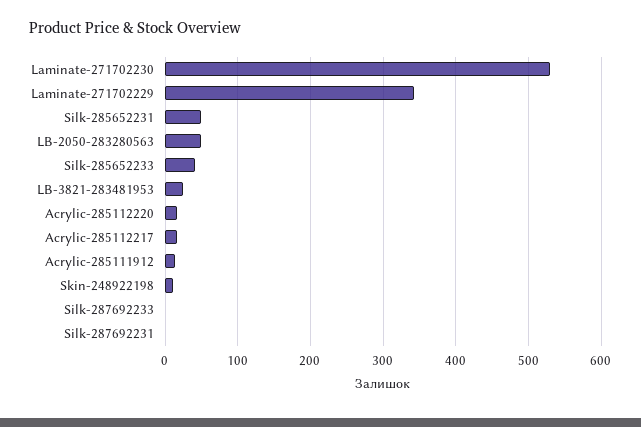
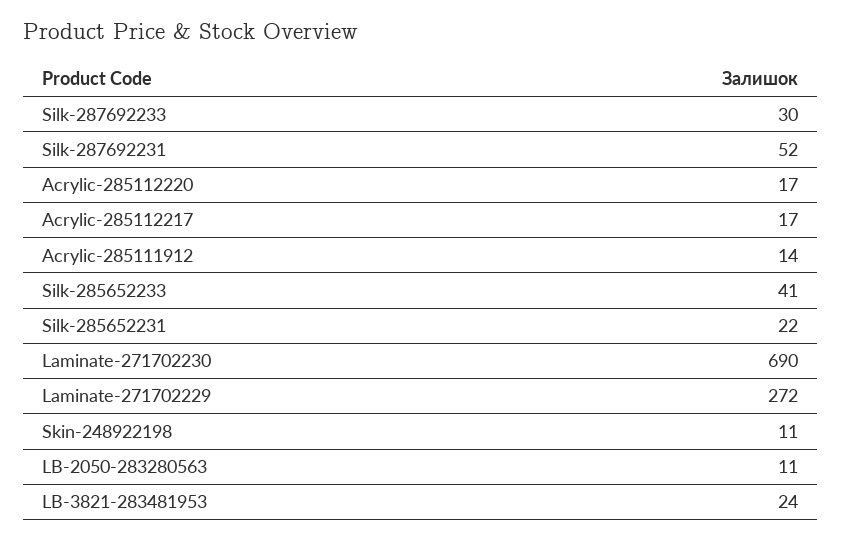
Laminate-271702230: 530 -> 690
Laminate-271702229: 340 -> 272
Silk-285652231: 50 -> 22
LB-2050-283280563: 50 -> 11
Silk-287692233: 0 -> 30
Silk-287692231: 0 -> 52

